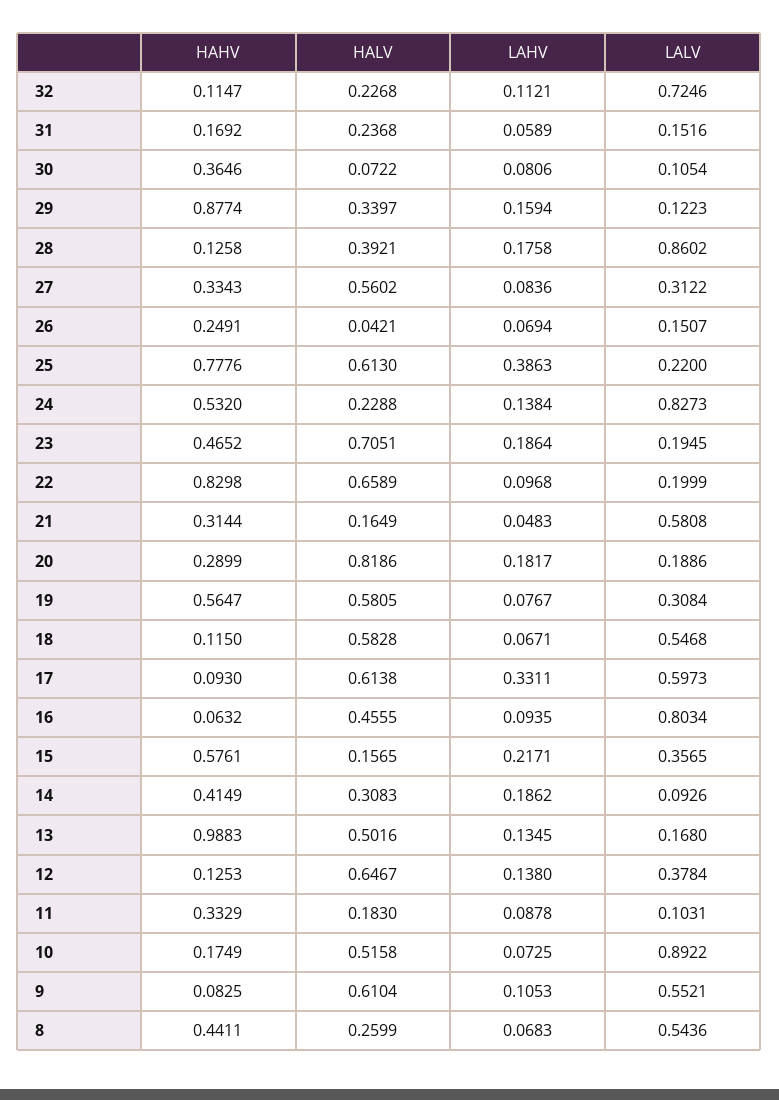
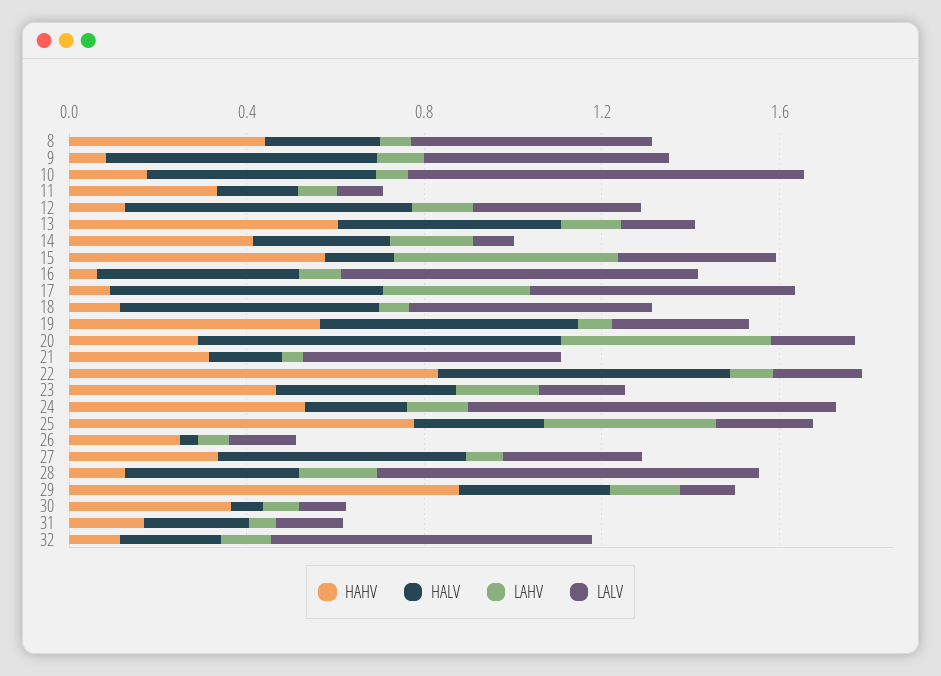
HALV, 25: 0.613 -> 0.3
HALV, 23: 0.7051 -> 0.4
LAHV, 20: 0.1817 -> 0.5
LAHV, 15: 0.2171 -> 0.5
HAHV, 13: 0.9883 -> 0.6

